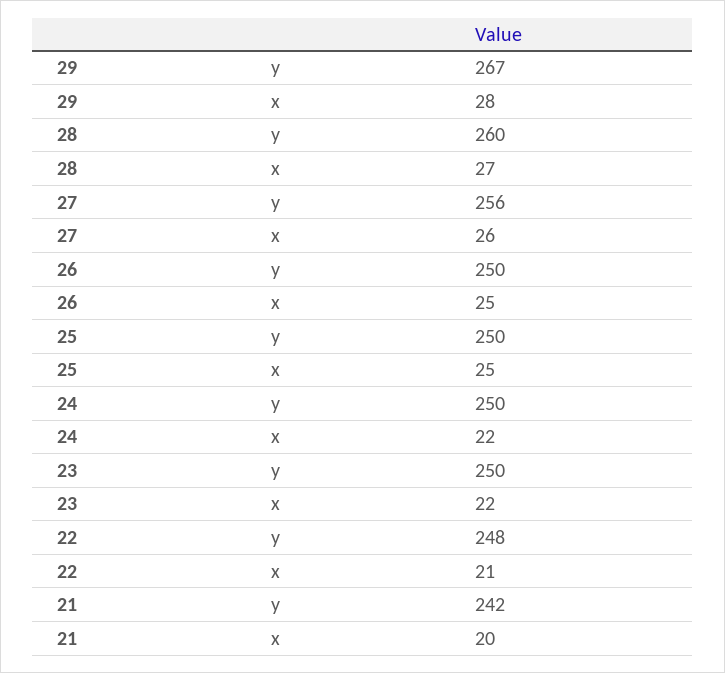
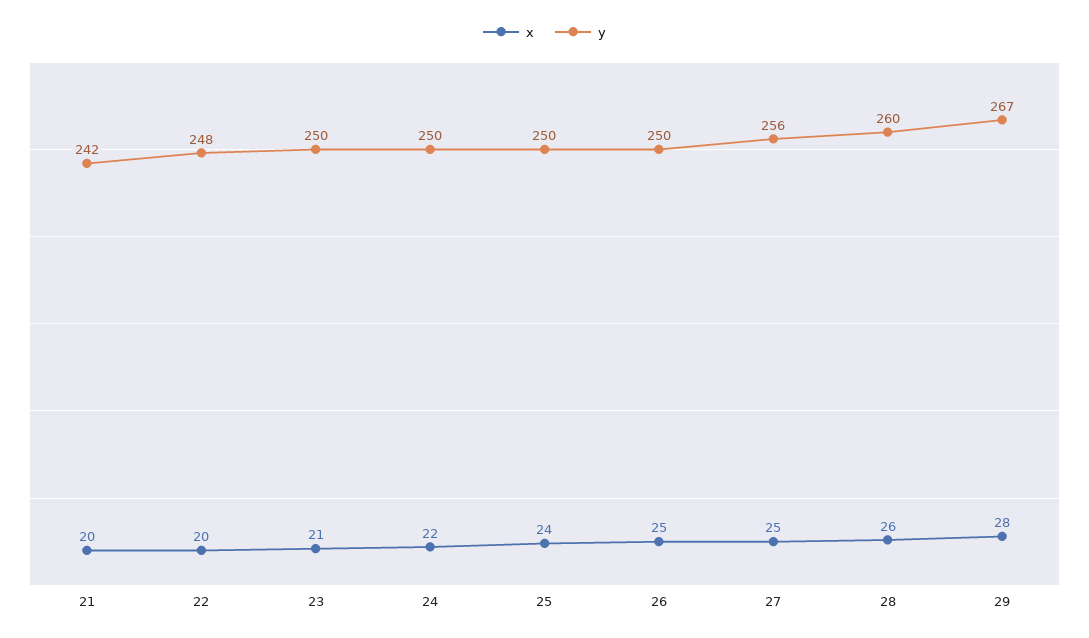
x, 28: 27 -> 26
x, 27: 26 -> 25
x, 25: 25 -> 24
x, 23: 22 -> 21
x, 22: 21 -> 20

